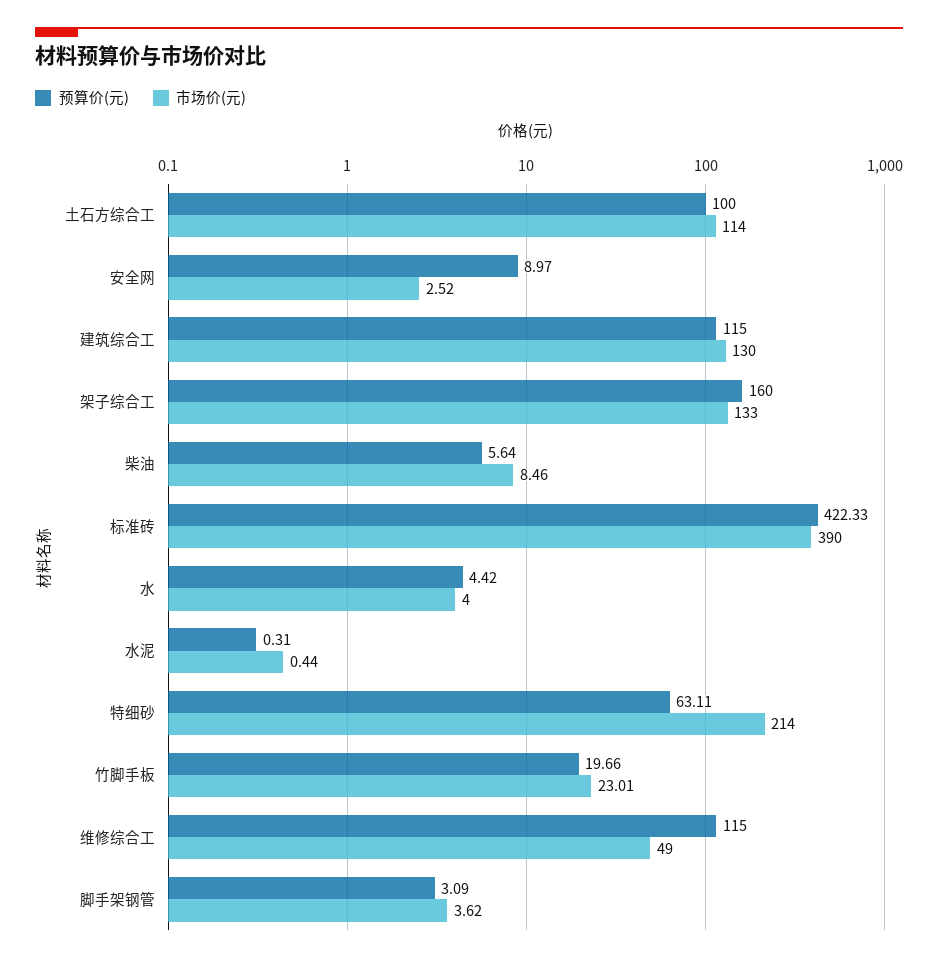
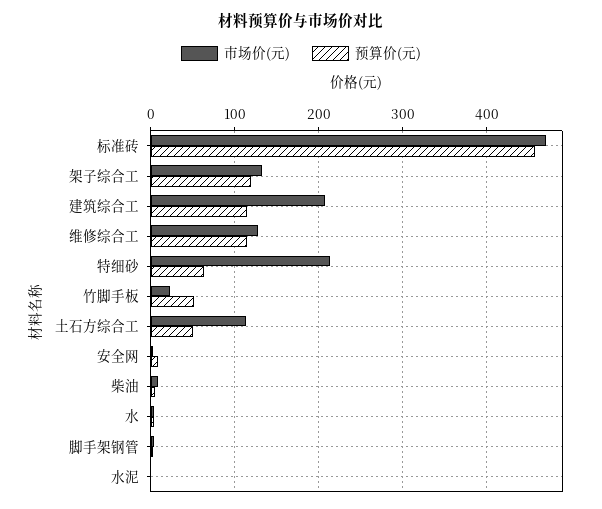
预算价(元), 土石方综合工: 100 -> 50
市场价(元), 建筑综合工: 130 -> 210
预算价(元), 架子综合工: 160 -> 120
预算价(元), 标准砖: 422.33 -> 460
市场价(元), 标准砖: 390 -> 470
预算价(元), 竹脚手板: 19.66 -> 50
市场价(元), 维修综合工: 49 -> 130

